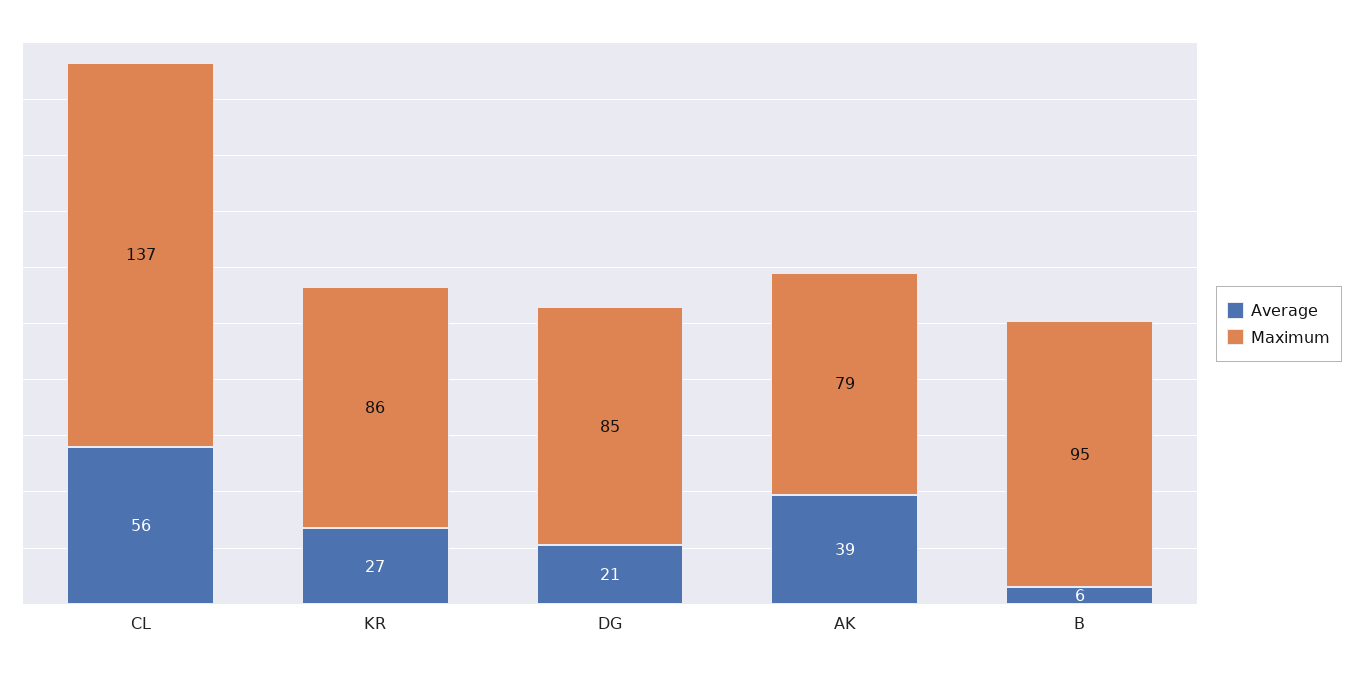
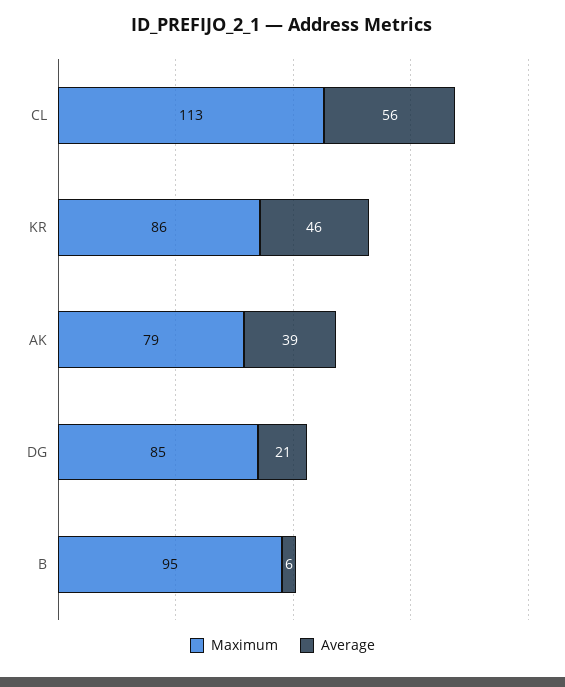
Maximum, CL: 137 -> 113
Average, KR: 27 -> 46

